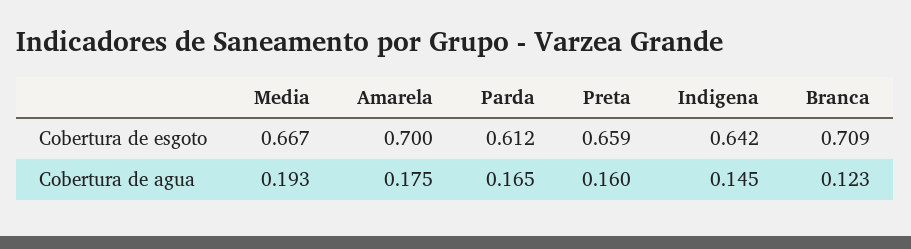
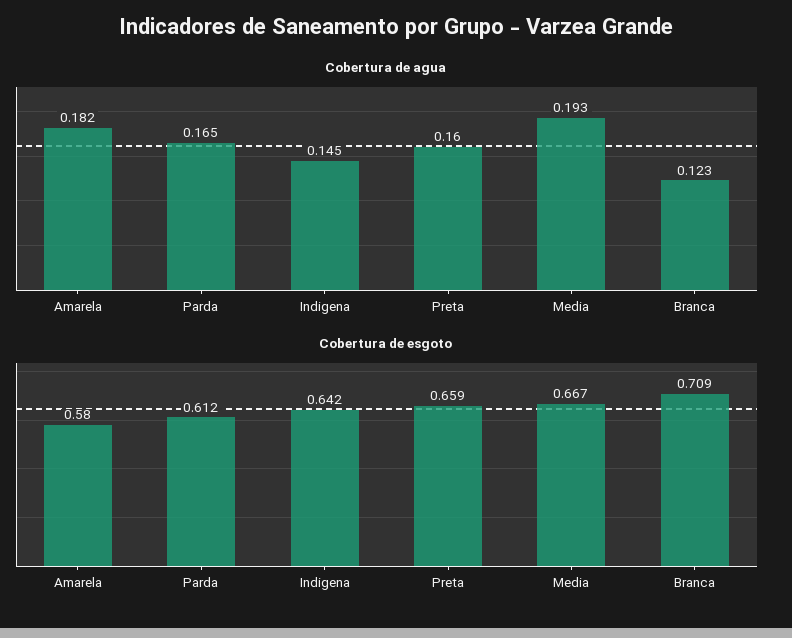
Cobertura de esgoto, Amarela: 0.7 -> 0.58
Cobertura de agua, Amarela: 0.175 -> 0.182

